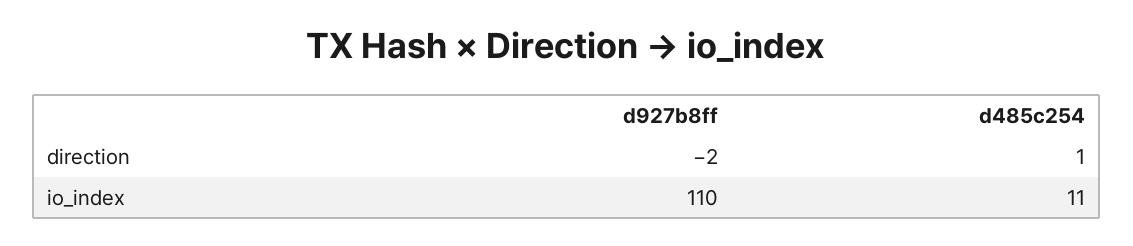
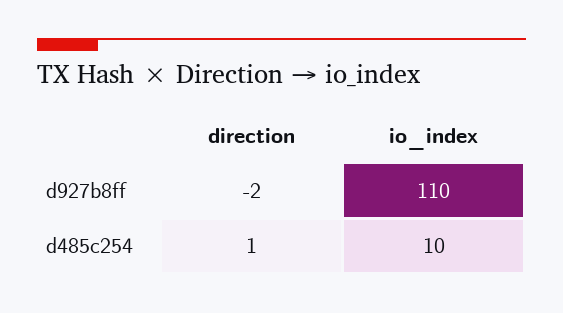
d485c254, io_index: 11 -> 10

